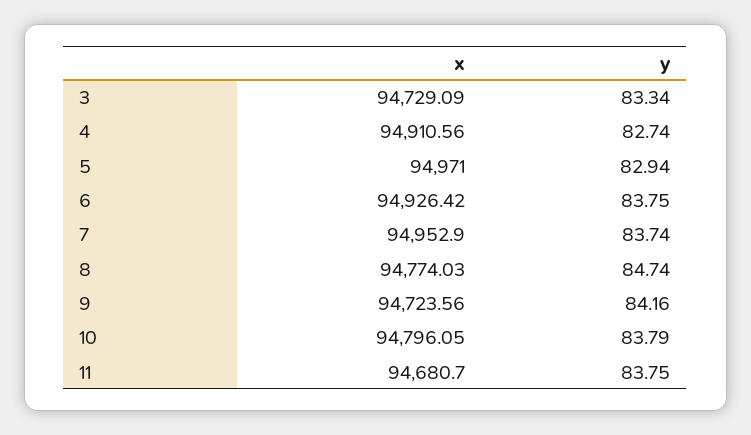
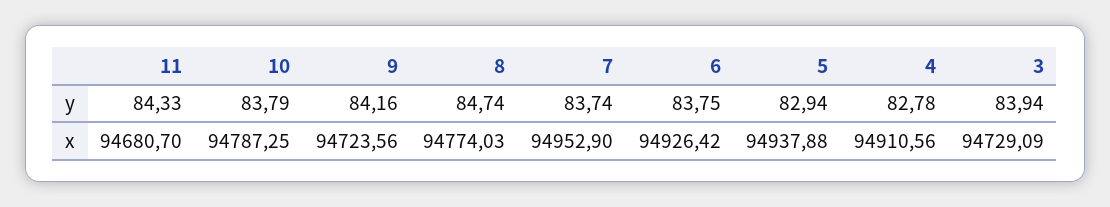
y, 3: 83.34 -> 83.94
y, 4: 82.74 -> 82.78
x, 5: 94971 -> 94937.88
x, 10: 94796.05 -> 94787.25
y, 11: 83.75 -> 84.33

